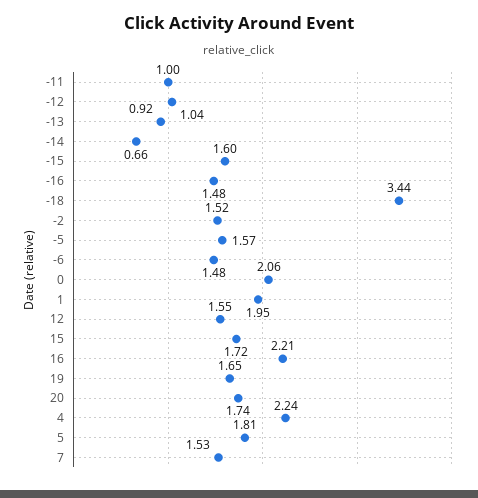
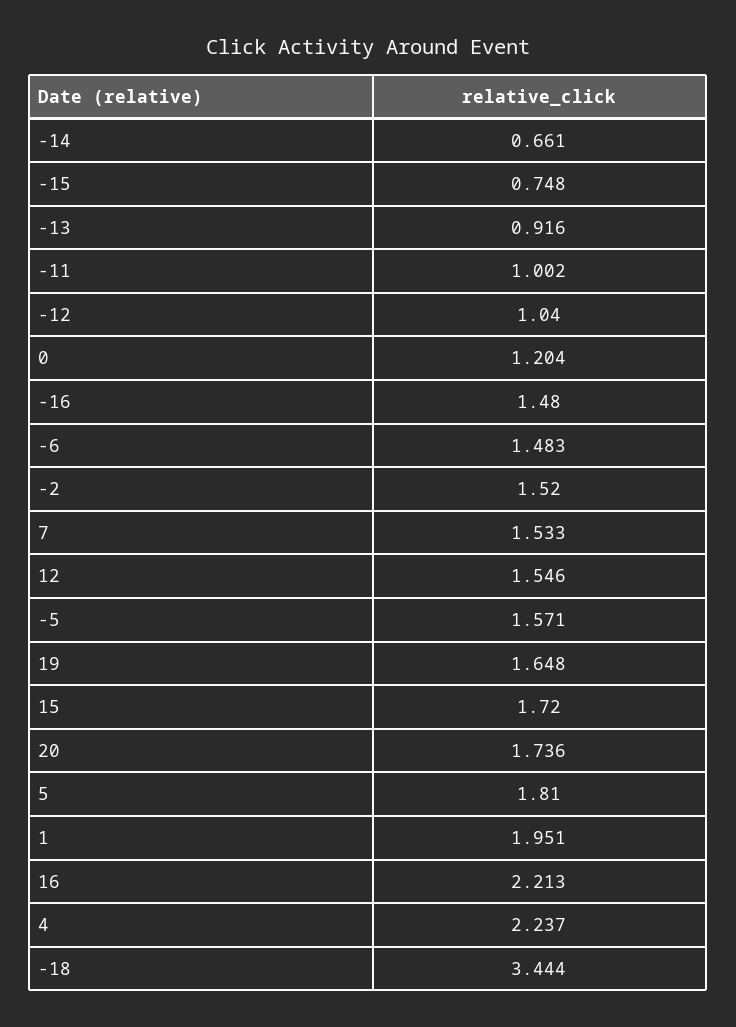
-15: 1.6 -> 0.748
0: 2.06 -> 1.204

